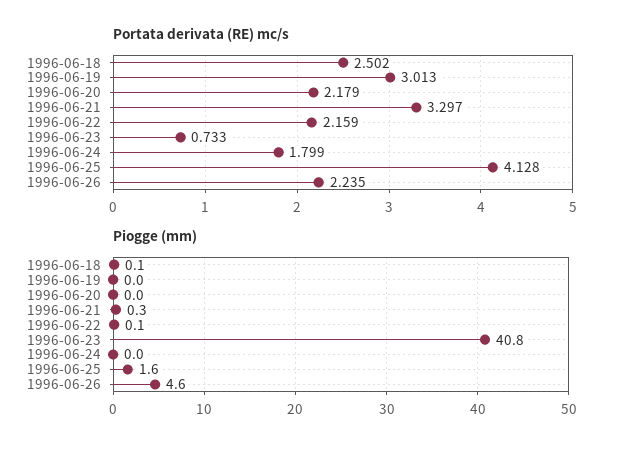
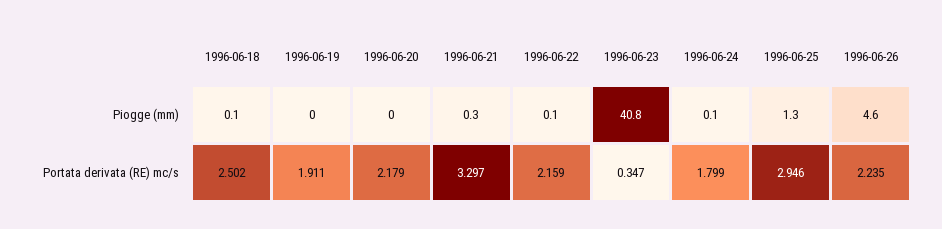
Portata derivata (RE) mc/s, 1996-06-19: 3.013 -> 1.911
Portata derivata (RE) mc/s, 1996-06-23: 0.733 -> 0.347
Portata derivata (RE) mc/s, 1996-06-25: 4.128 -> 2.946
Piogge (mm), 1996-06-24: 0 -> 0.1
Piogge (mm), 1996-06-25: 1.6 -> 1.3

